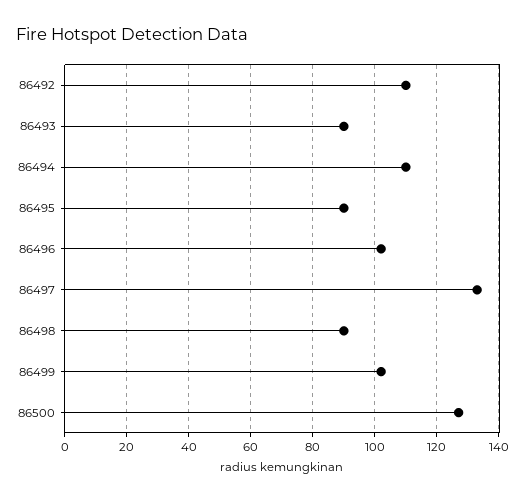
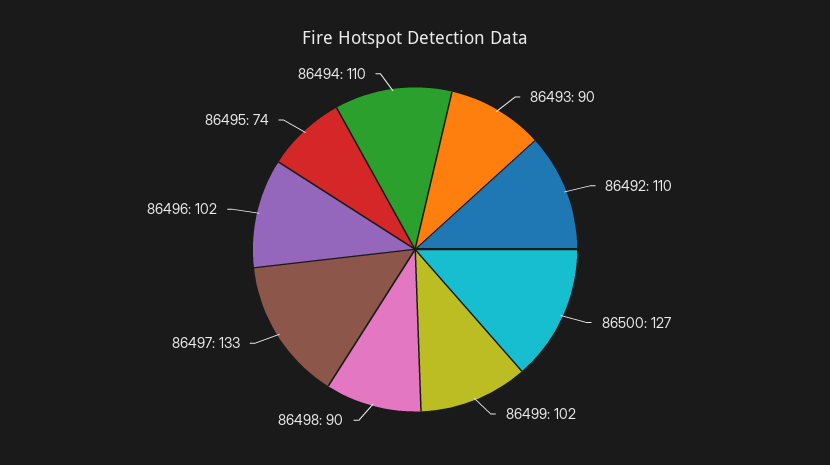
86495: 90 -> 74

